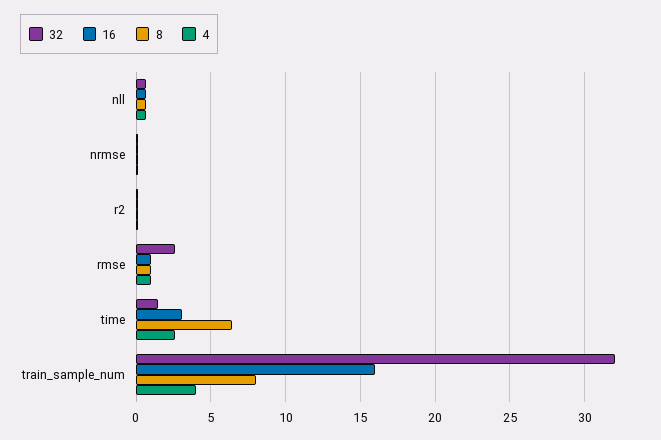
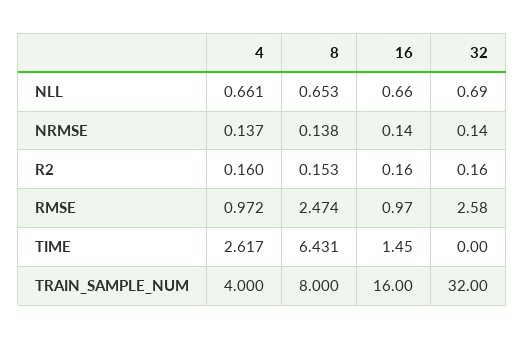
8, rmse: 1 -> 2.474
32, time: 1.5 -> 0
16, time: 3 -> 1.45

